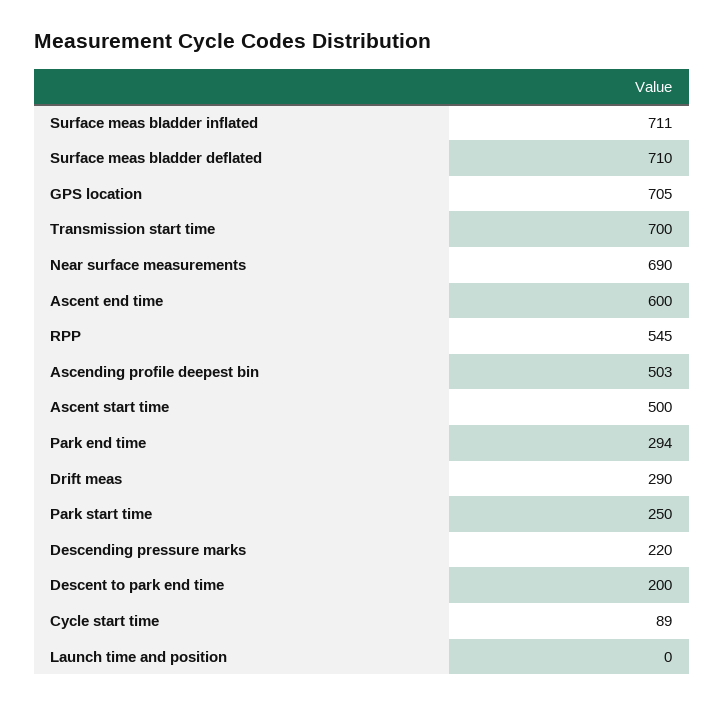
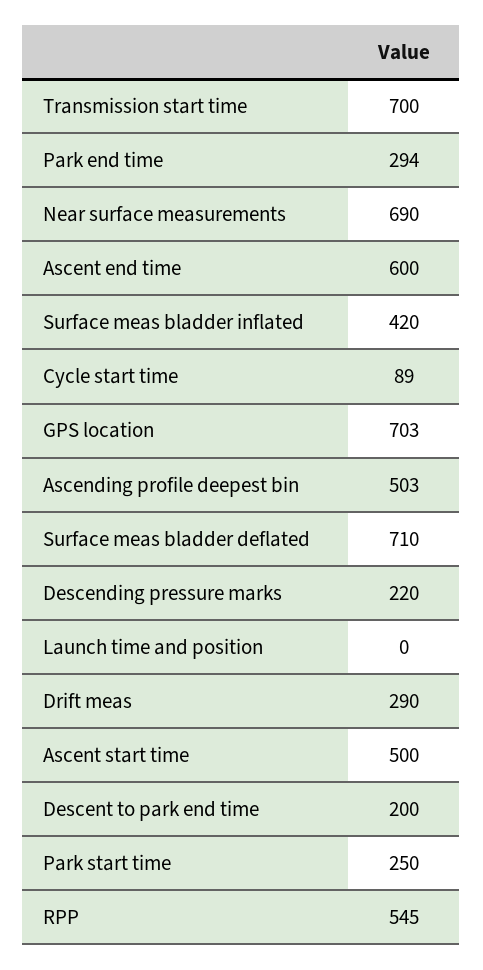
Surface meas bladder inflated: 711 -> 420
GPS location: 705 -> 703

